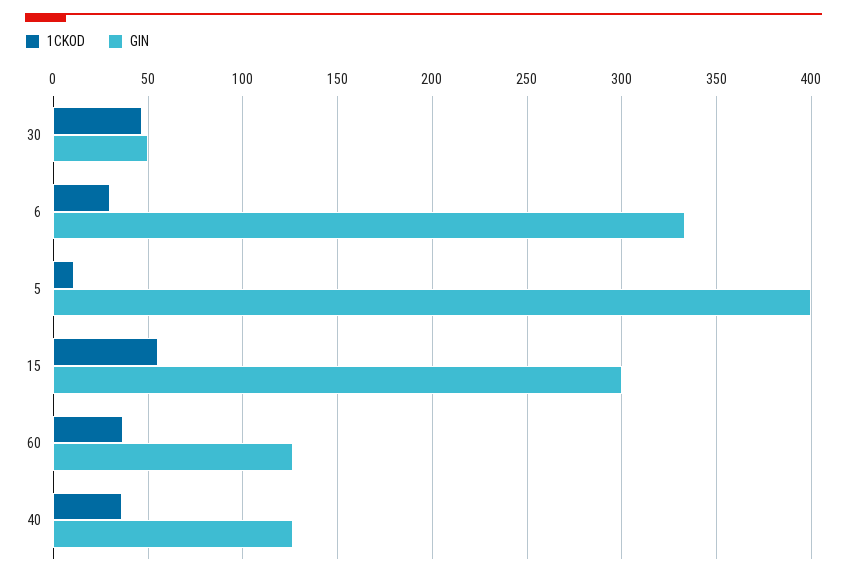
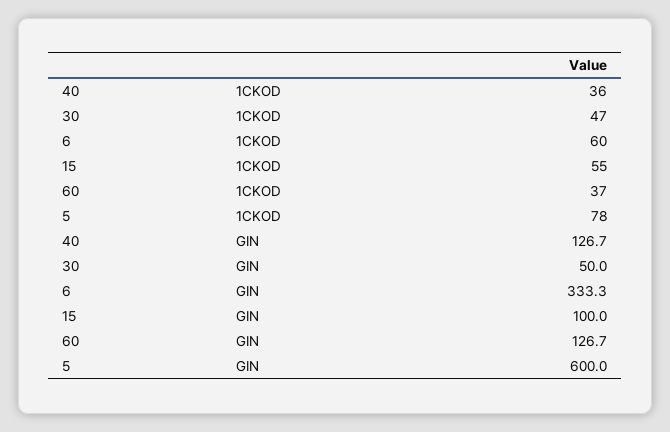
1CKOD, 6: 30 -> 60
1CKOD, 5: 10 -> 78
GIN, 5: 400 -> 600
GIN, 15: 300 -> 100

